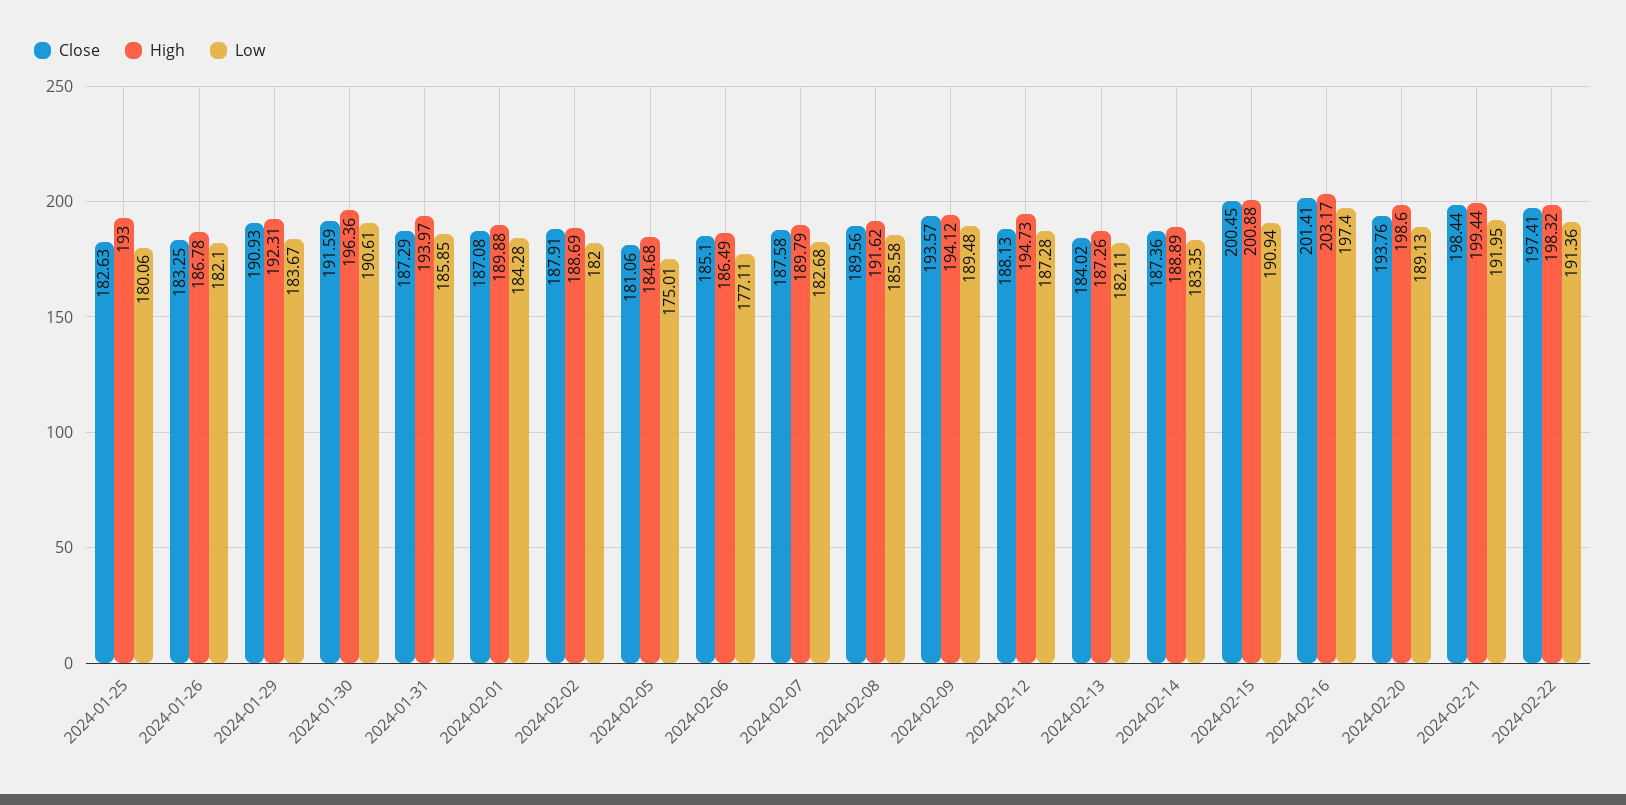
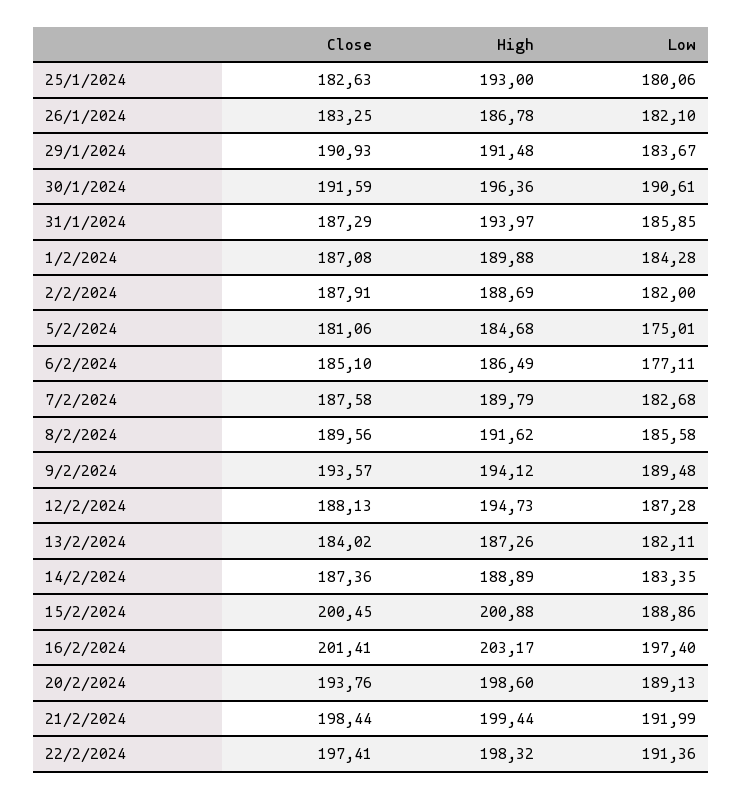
High, 2024-01-29: 192.31 -> 191.48
Low, 2024-02-15: 190.94 -> 188.86
Low, 2024-02-21: 191.95 -> 191.99

